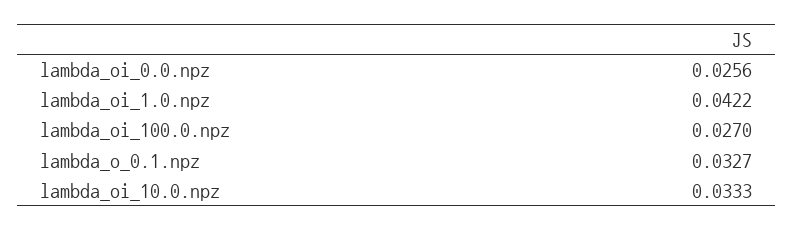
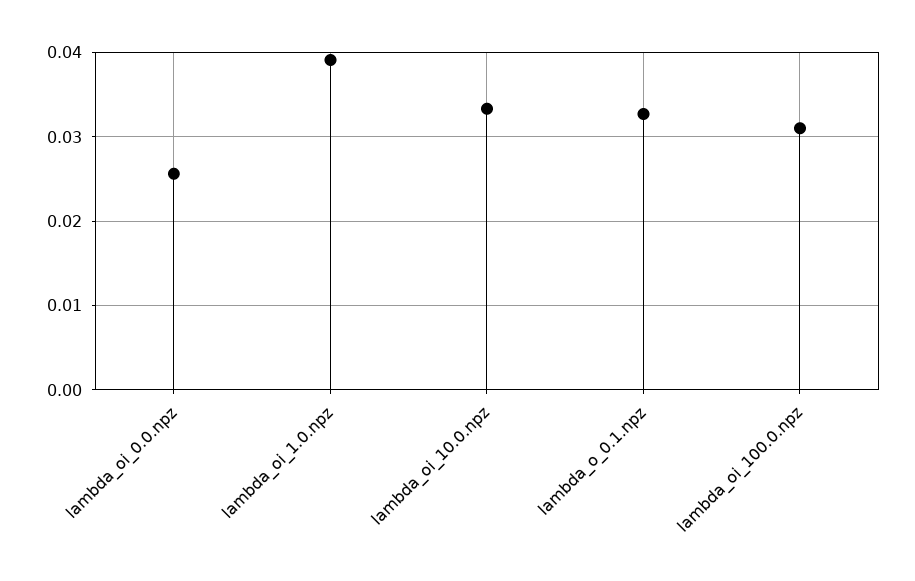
lambda_oi_1.0.npz: 0.0422 -> 0.039
lambda_oi_100.0.npz: 0.027 -> 0.031

